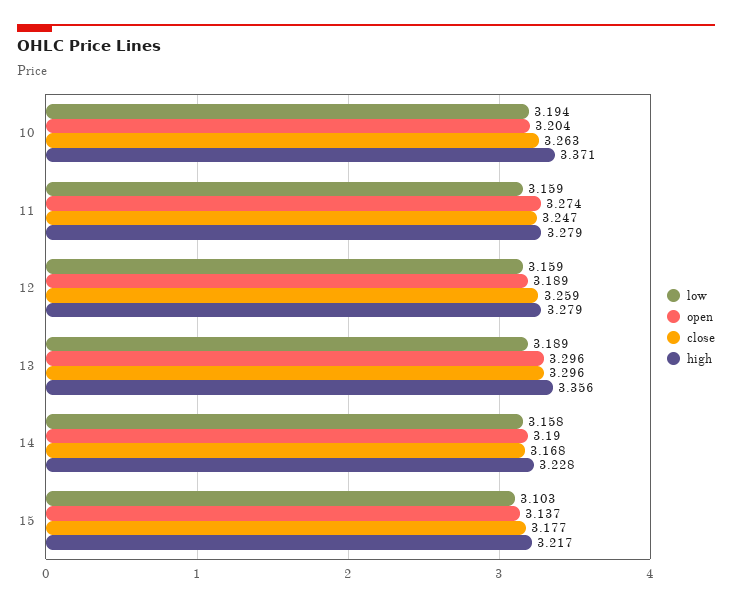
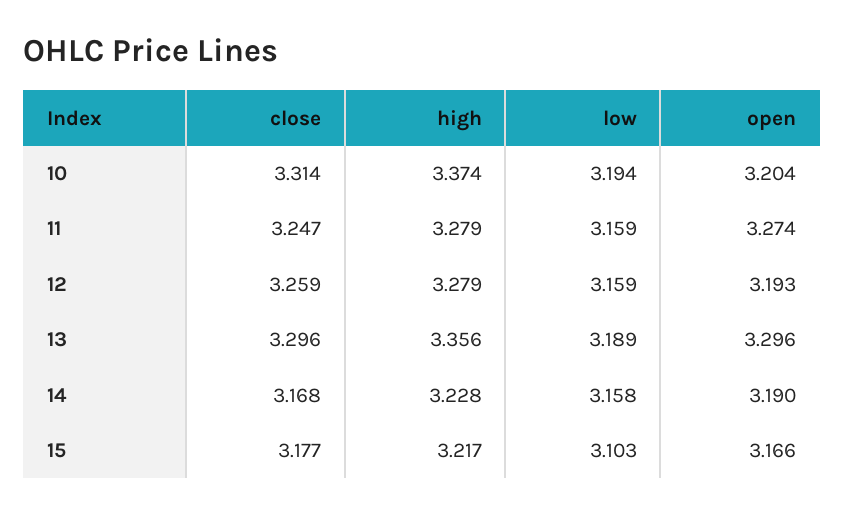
close, 10: 3.263 -> 3.314
high, 10: 3.371 -> 3.374
open, 12: 3.189 -> 3.193
open, 15: 3.137 -> 3.166

